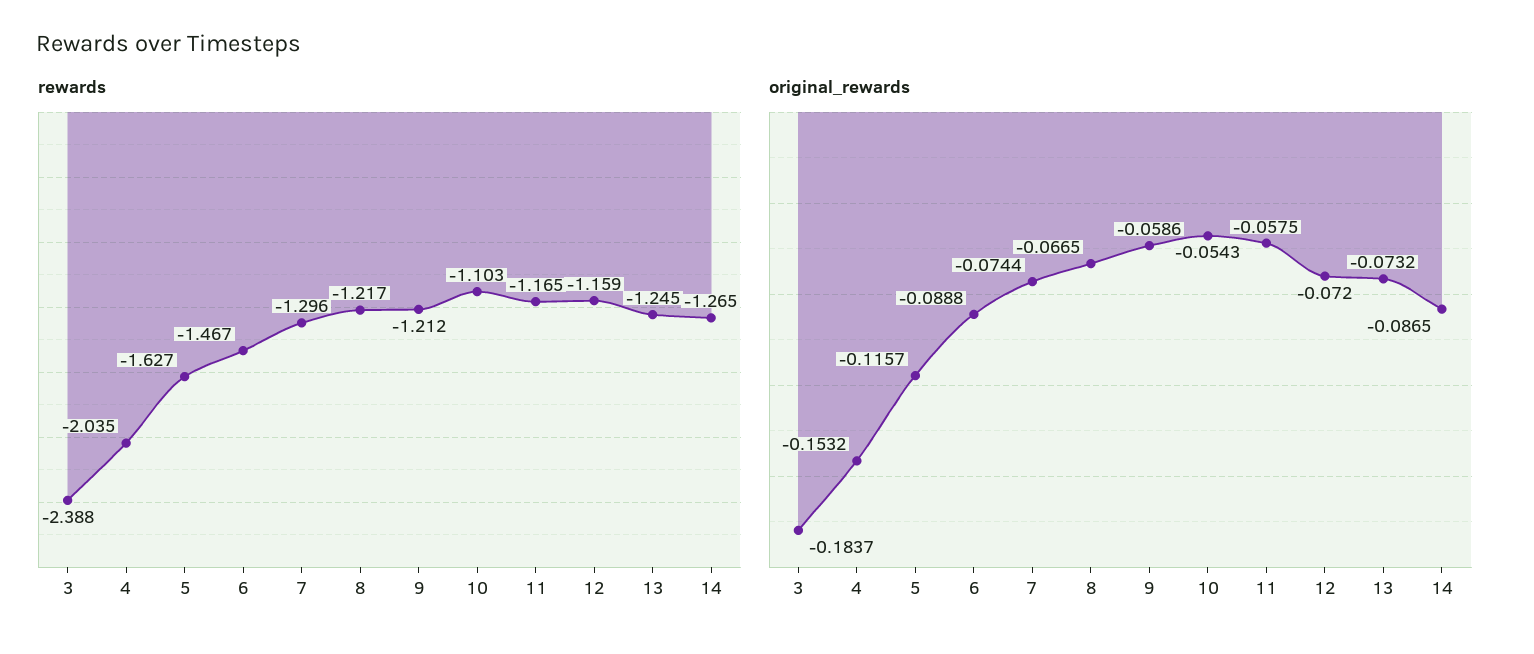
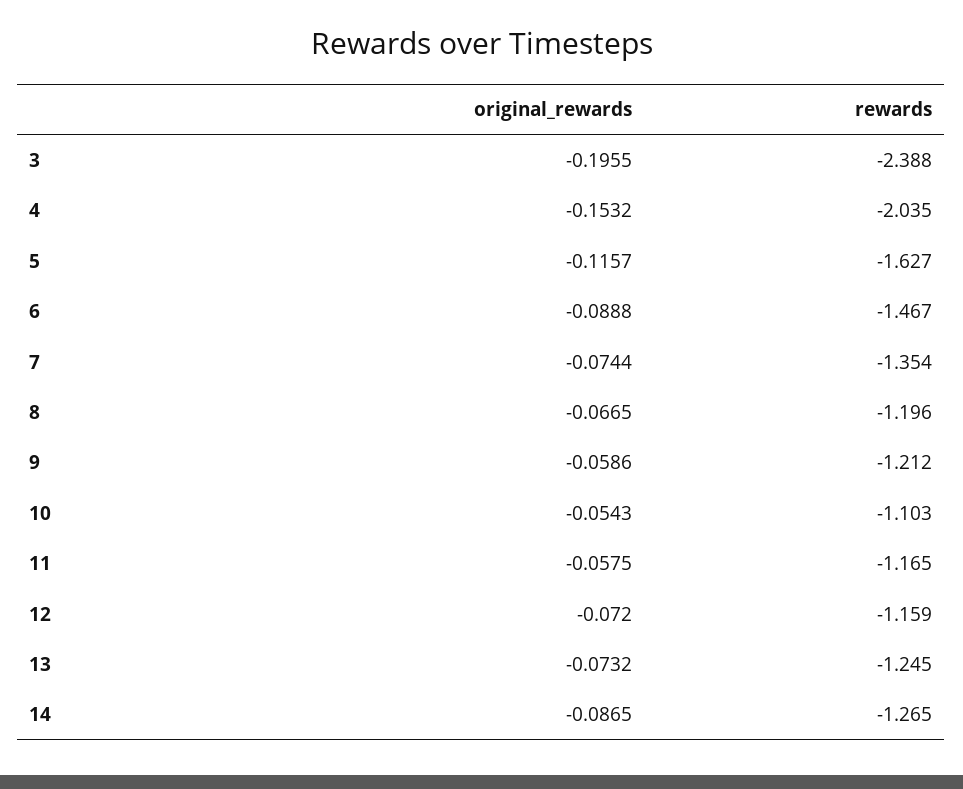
rewards, 7: -1.296 -> -1.354
rewards, 8: -1.217 -> -1.196
original_rewards, 3: -0.1837 -> -0.1955

